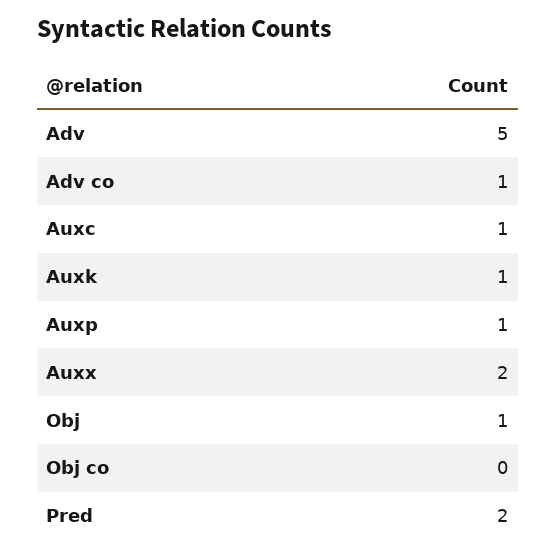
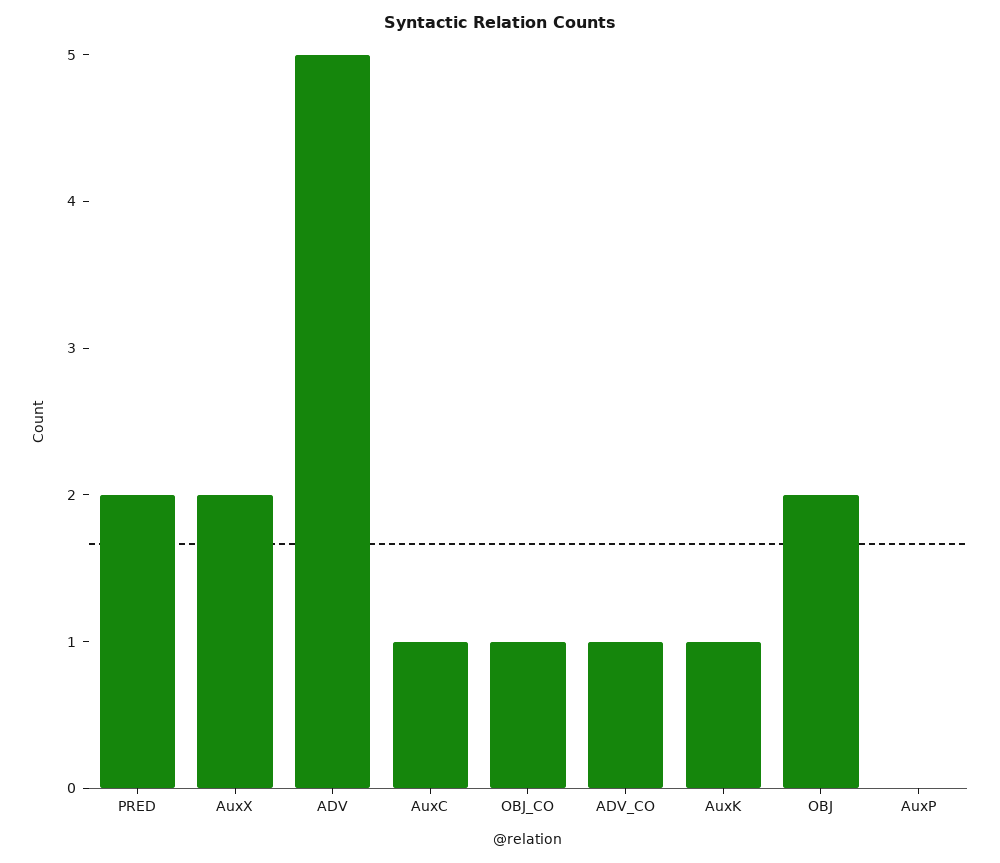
Auxp: 1 -> 0
Obj: 1 -> 2
Obj co: 0 -> 1

